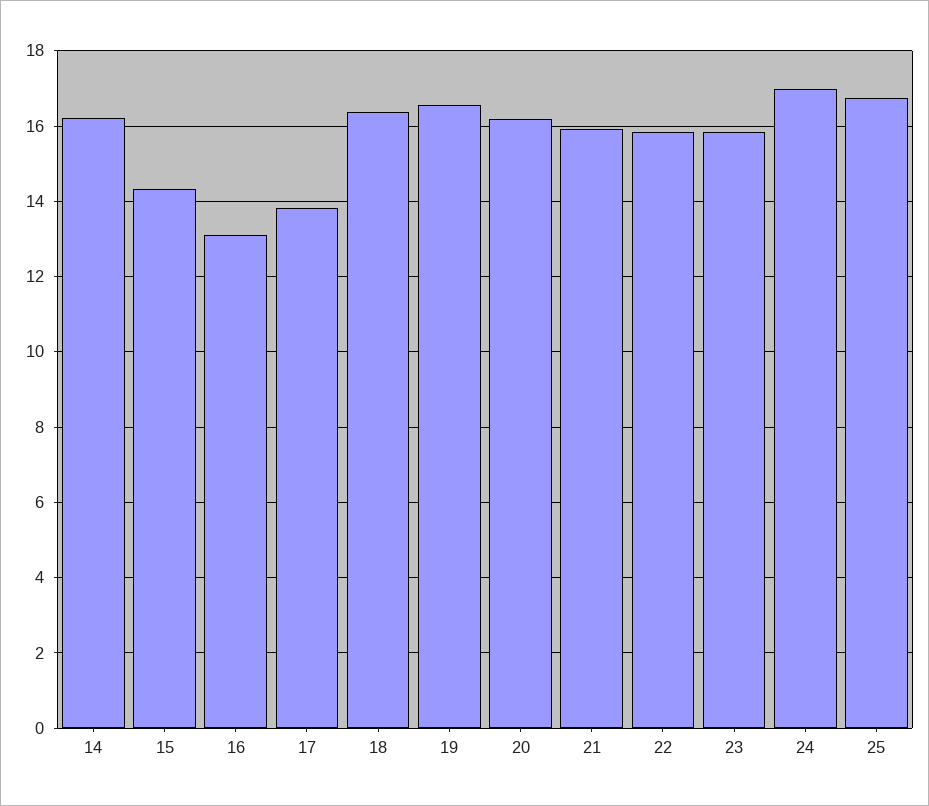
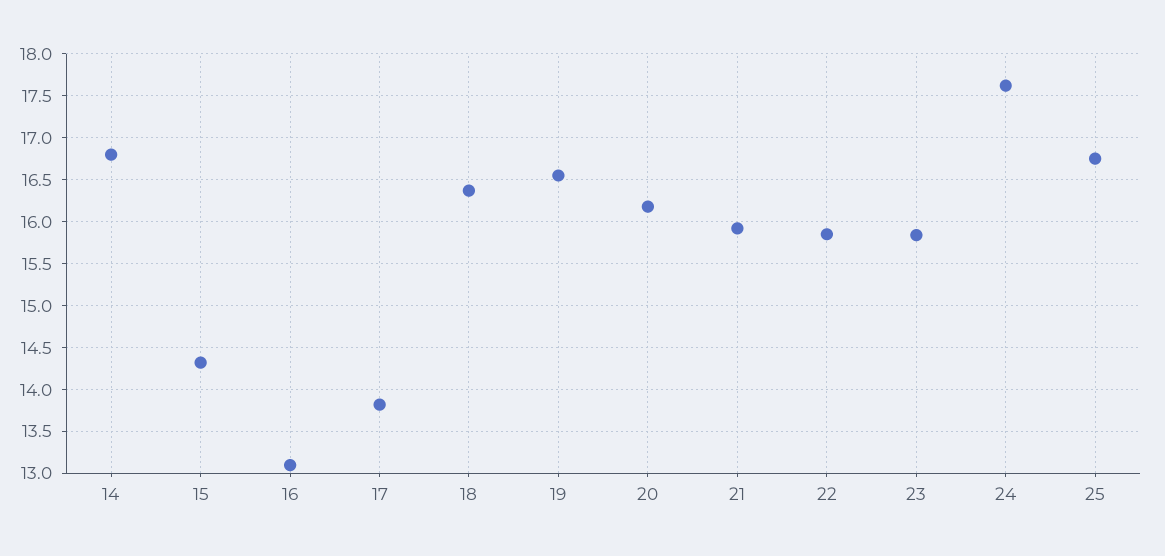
14: 16.2 -> 16.8
24: 17 -> 17.6

